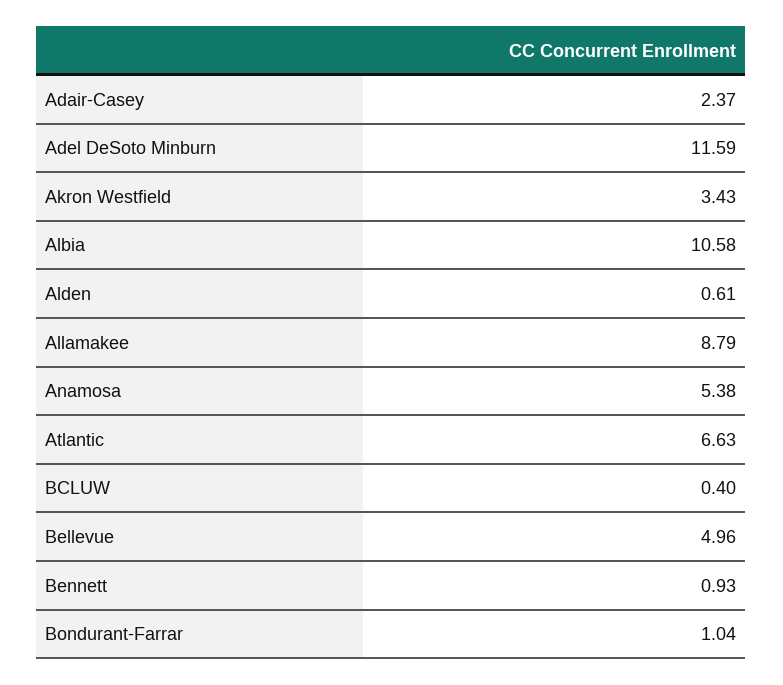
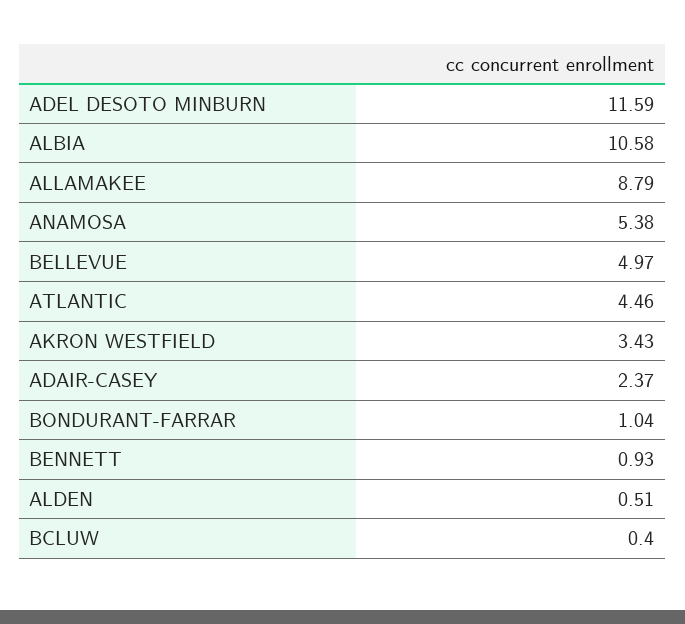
Alden: 0.61 -> 0.51
Atlantic: 6.63 -> 4.46
Bellevue: 4.96 -> 4.97

